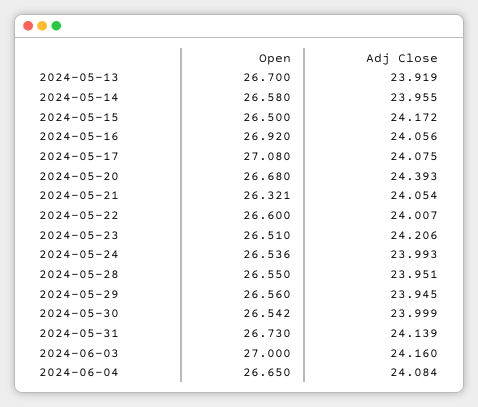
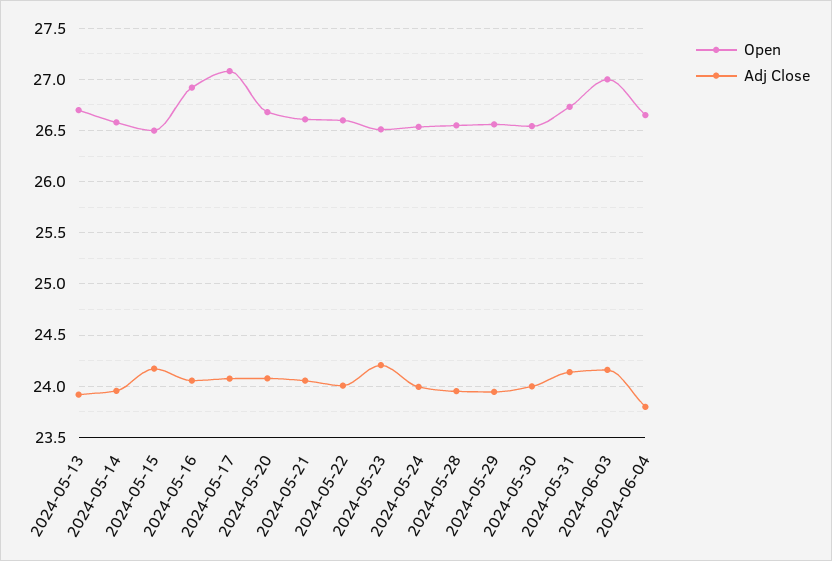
Adj Close, 2024-05-20: 24.393 -> 24.1
Open, 2024-05-21: 26.321 -> 26.6
Adj Close, 2024-06-04: 24.084 -> 23.8

